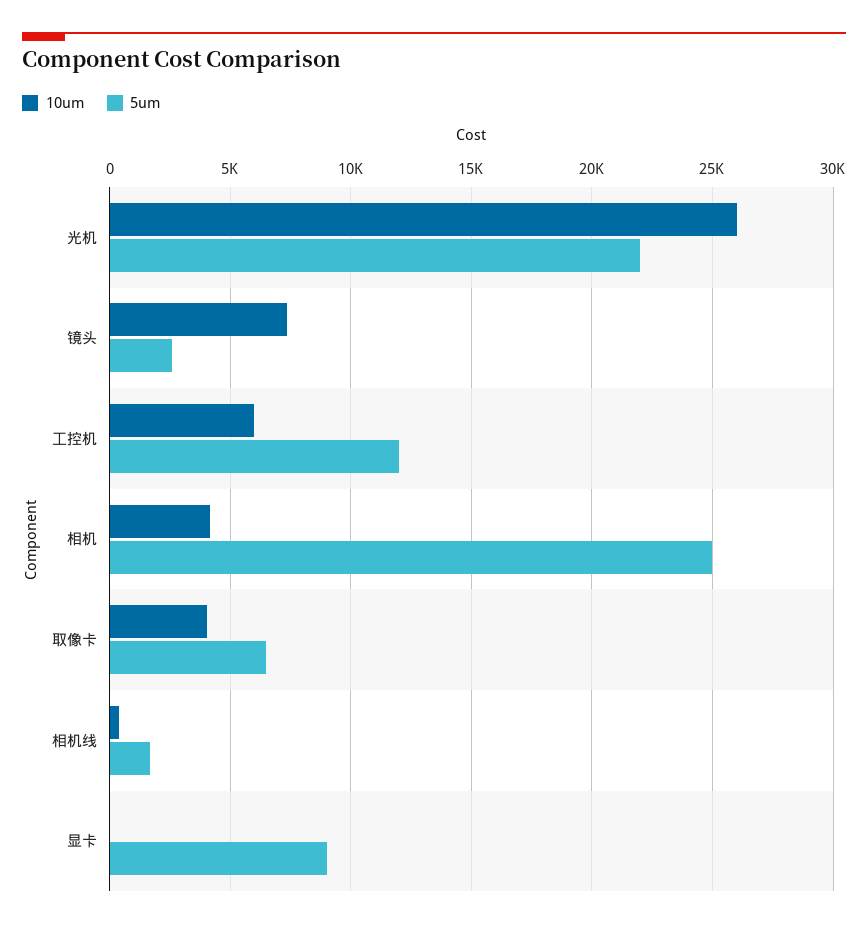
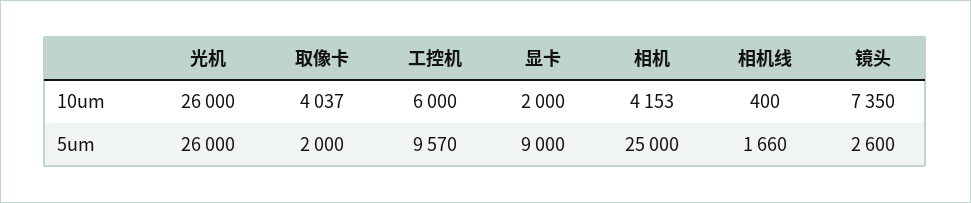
5um, 光机: 22000 -> 26000
5um, 工控机: 12000 -> 9570
5um, 取像卡: 6500 -> 2000
10um, 显卡: 0 -> 2000

